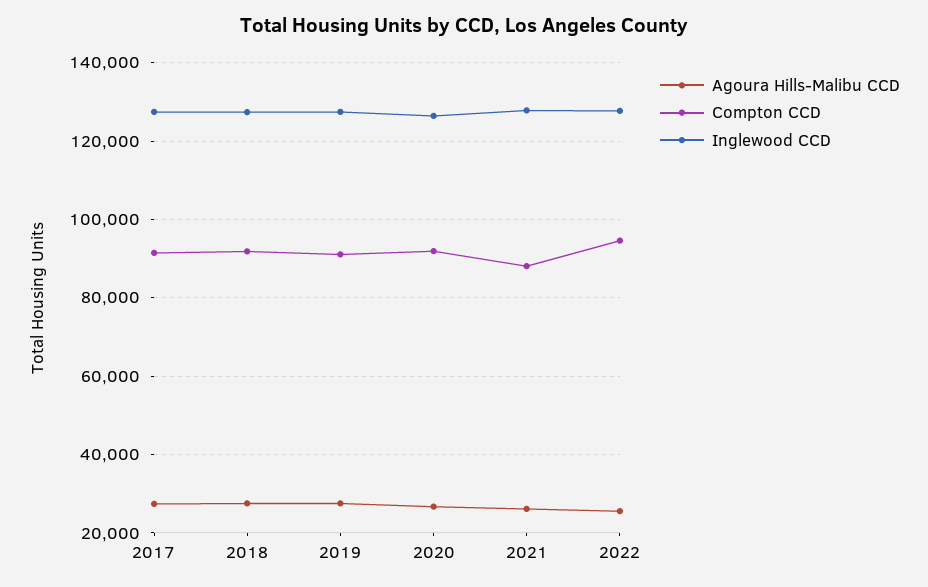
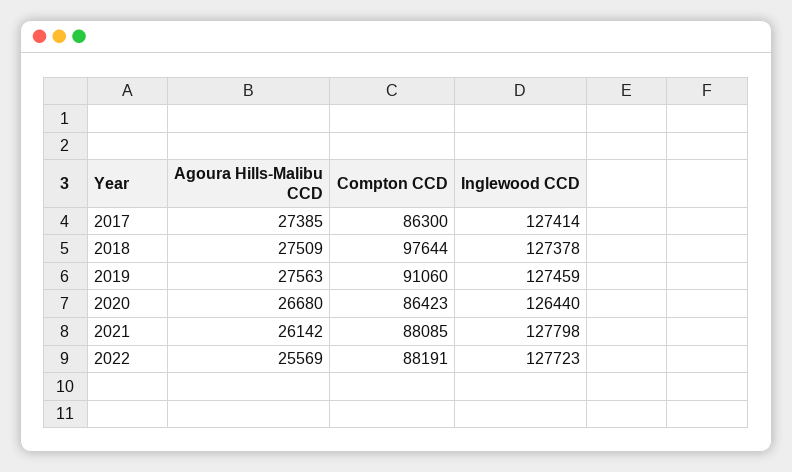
Compton CCD, 2017: 92000 -> 86300
Compton CCD, 2018: 92000 -> 97644
Compton CCD, 2020: 92000 -> 86423
Compton CCD, 2022: 94000 -> 88191

